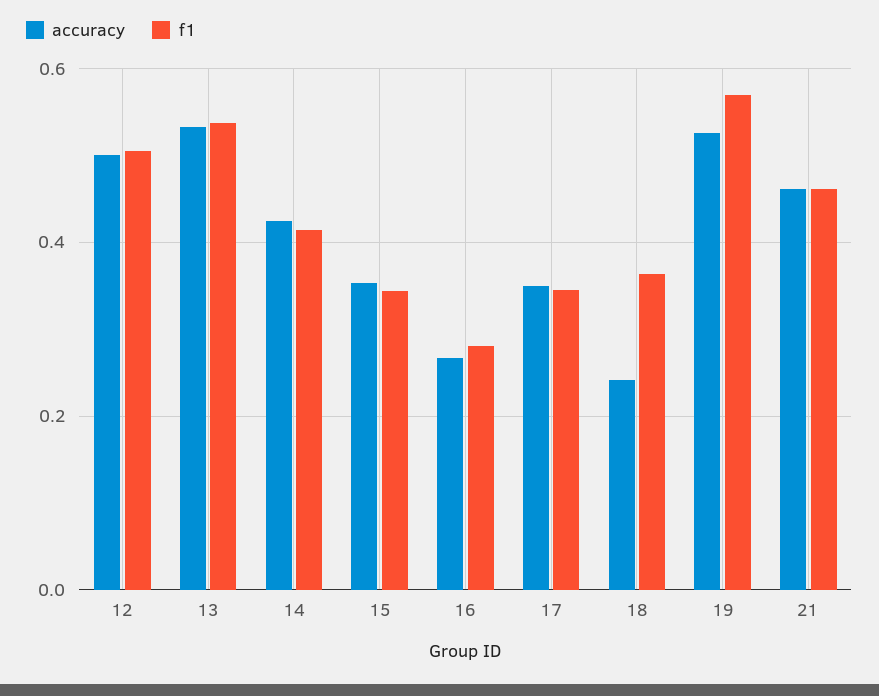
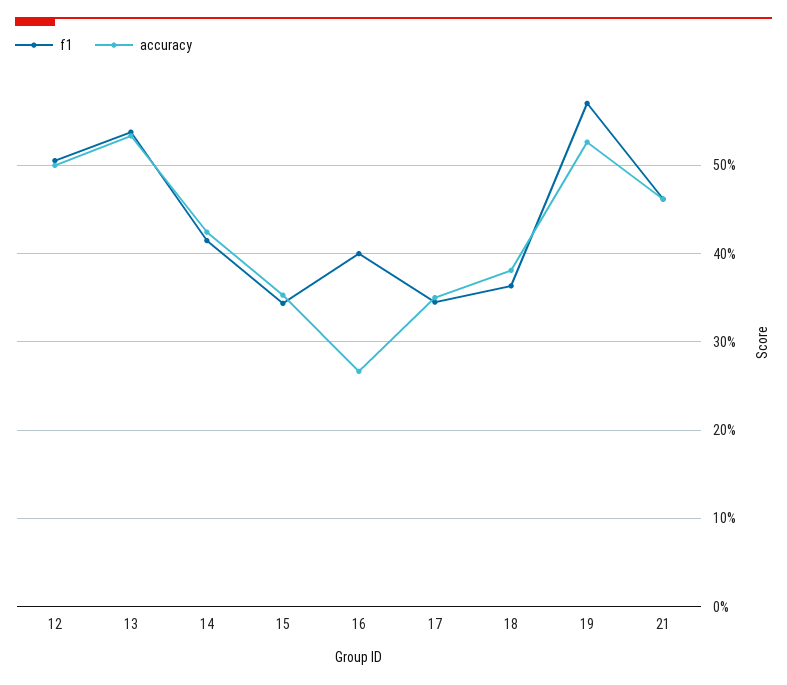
f1, 16: 0.28 -> 0.4
accuracy, 18: 0.24 -> 0.38

